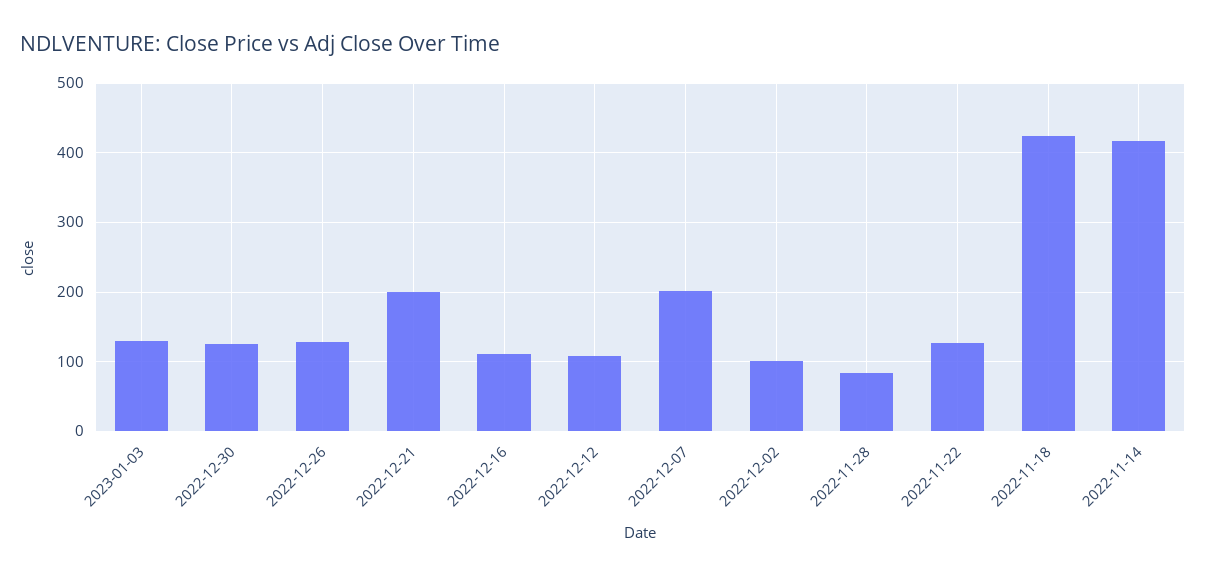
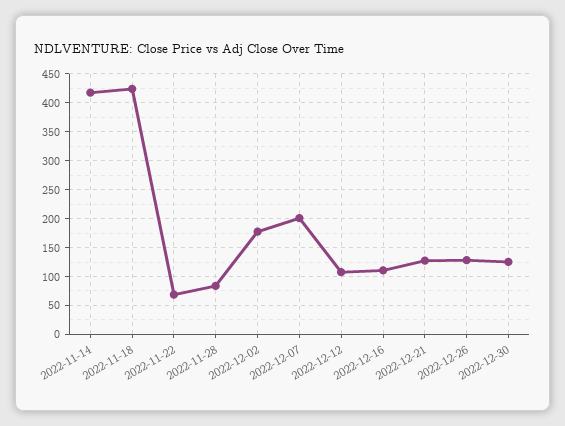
2023-01-03: 130 -> none
2022-12-21: 200 -> 125
2022-12-02: 100 -> 175
2022-11-22: 130 -> 75

